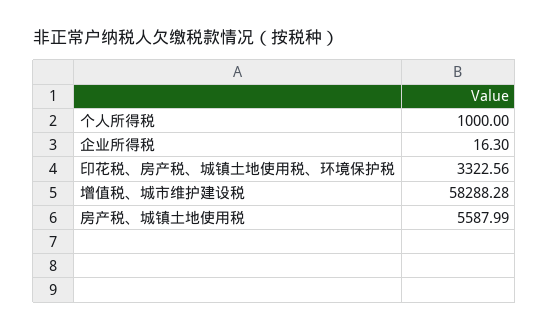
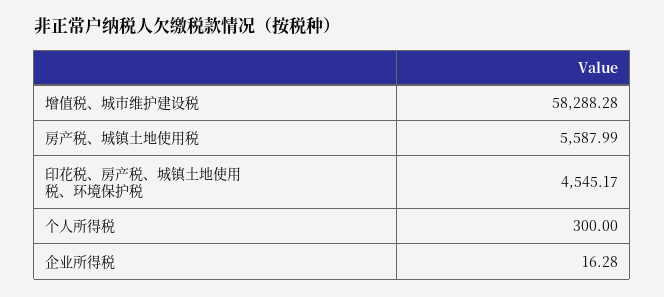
个人所得税: 1000 -> 300
企业所得税: 16.3 -> 16.28
印花税、房产税、城镇土地使用税、环境保护税: 3322.56 -> 4545.17

